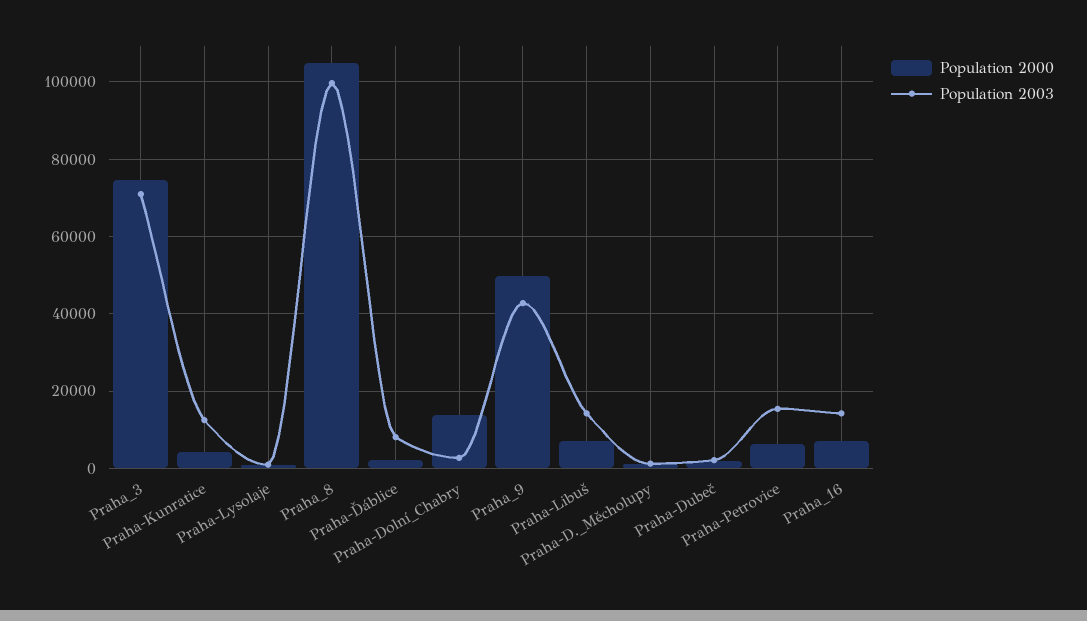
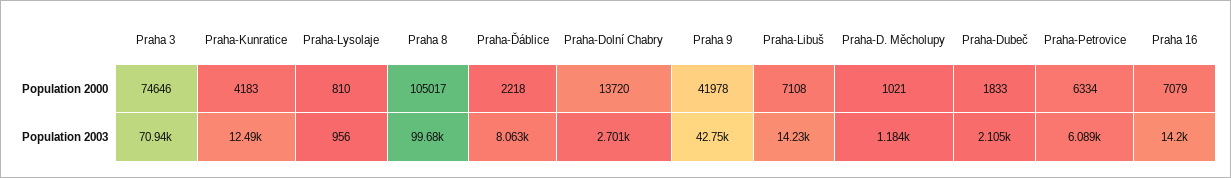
Population 2000, Praha_9: 50000 -> 41978
Population 2003, Praha-Petrovice: 16000 -> 6089

